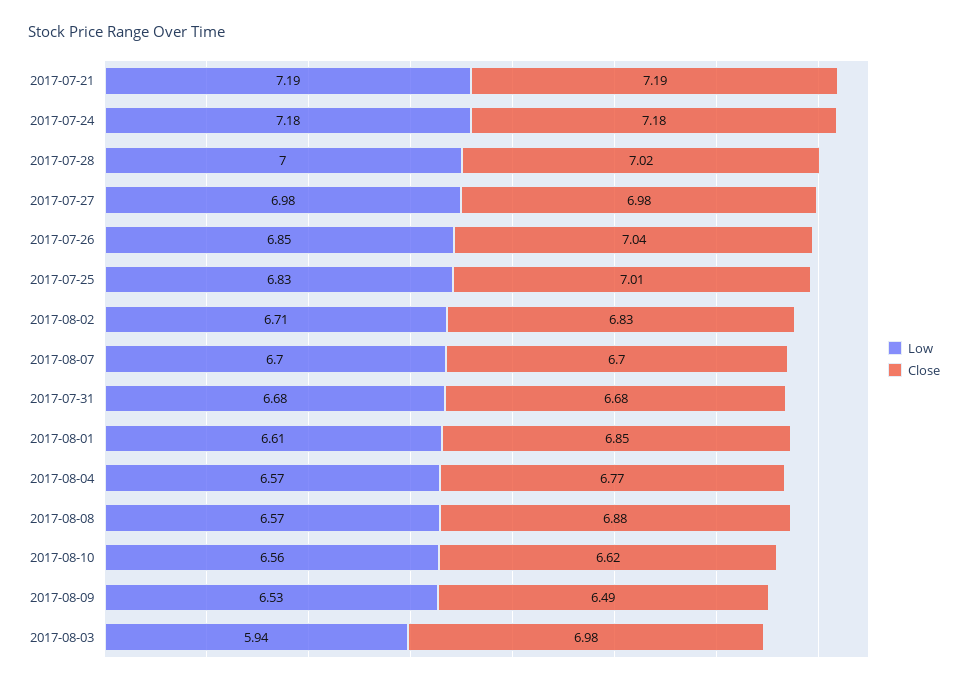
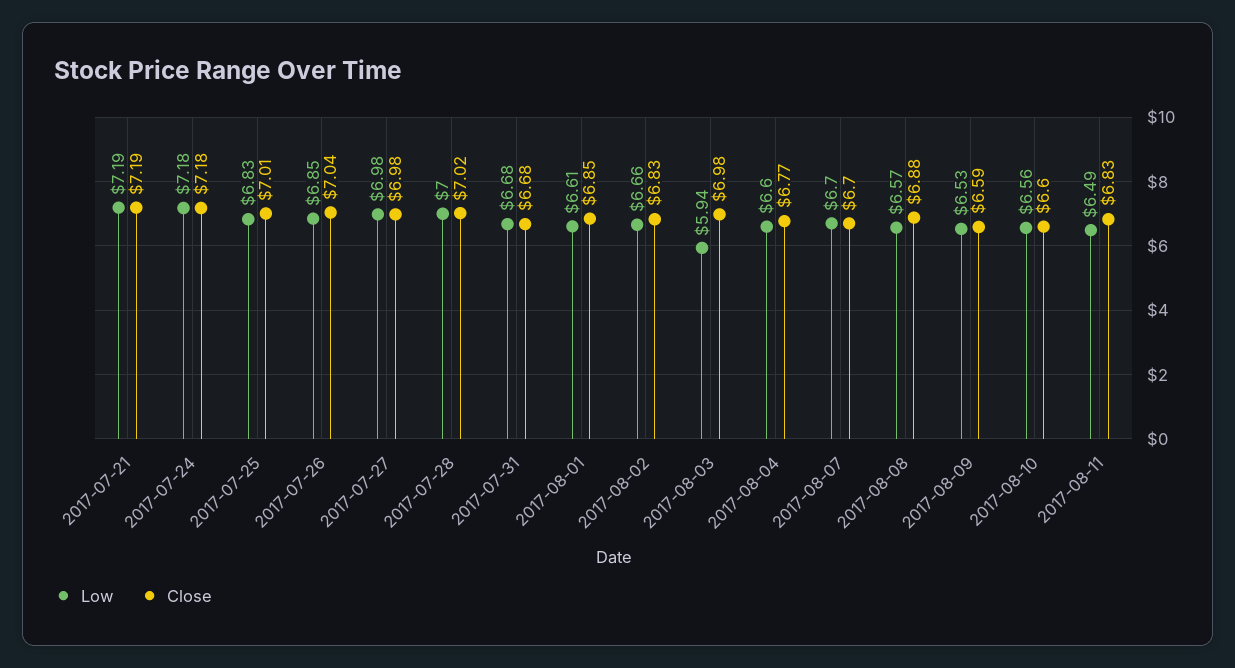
Low, 2017-08-02: 6.71 -> 6.66
Low, 2017-08-04: 6.57 -> 6.6
Close, 2017-08-10: 6.62 -> 6.6
Close, 2017-08-09: 6.49 -> 6.59
Low, 2017-08-11: none -> 6.49
Close, 2017-08-11: none -> 6.83

